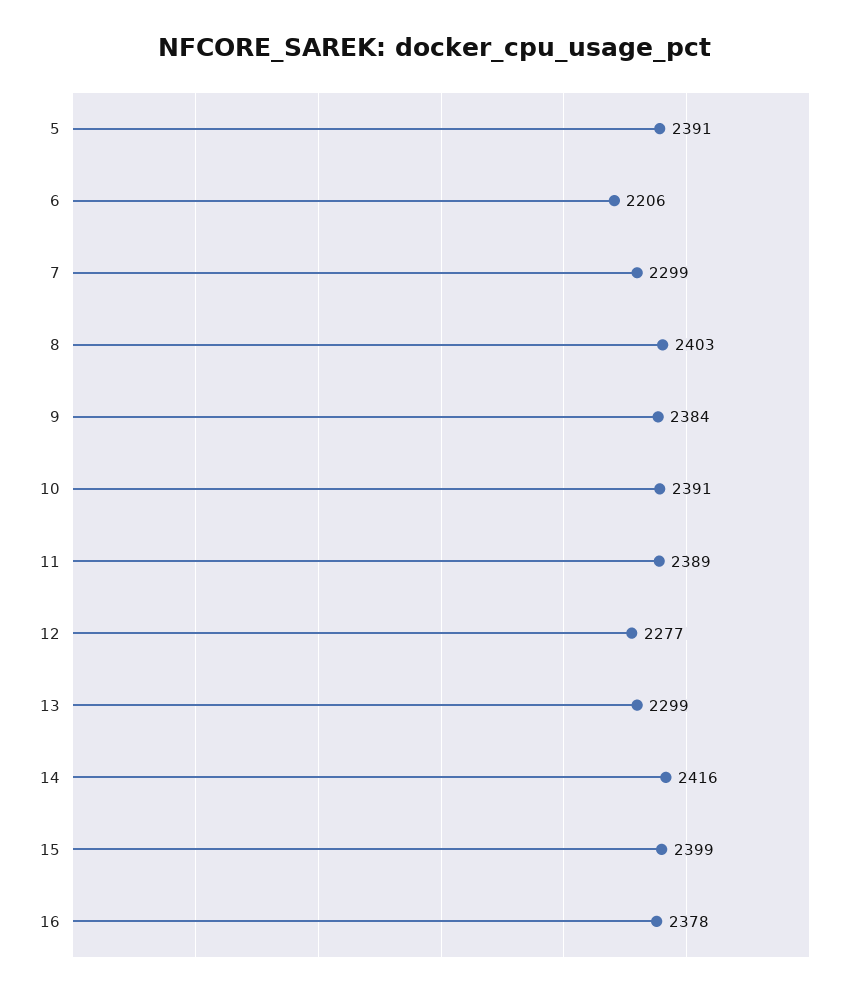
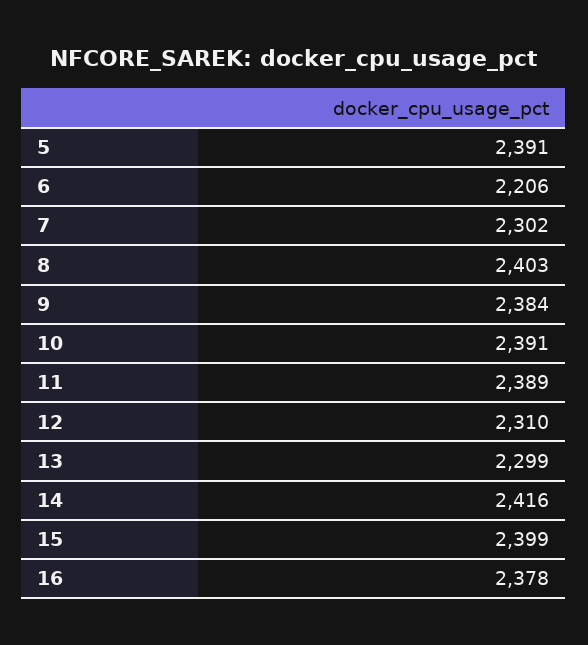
7: 2299 -> 2302
12: 2277 -> 2310

